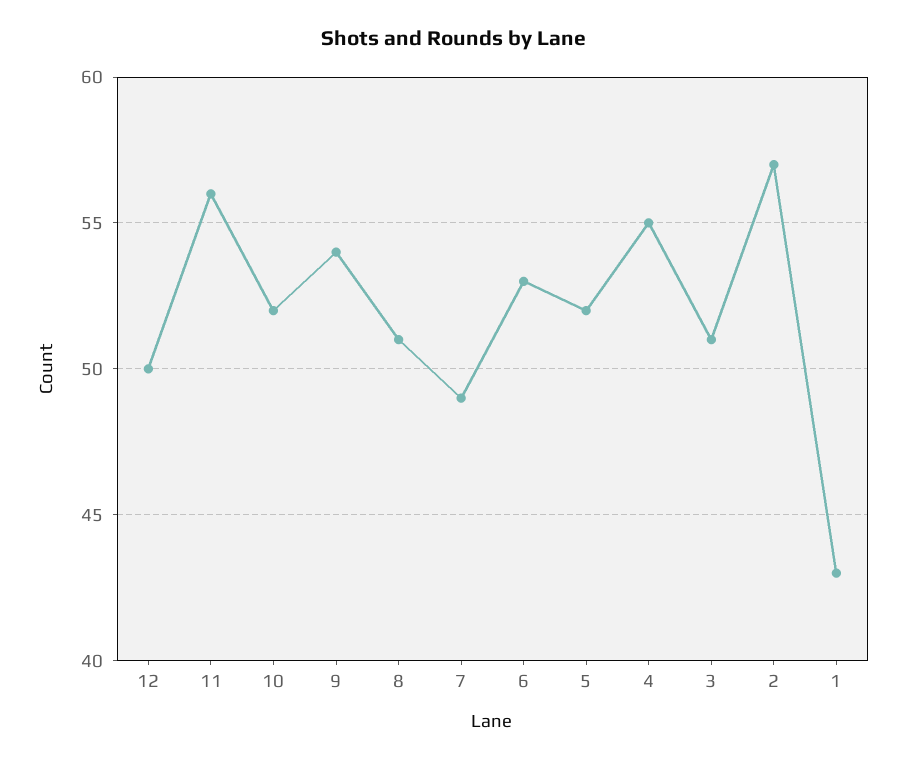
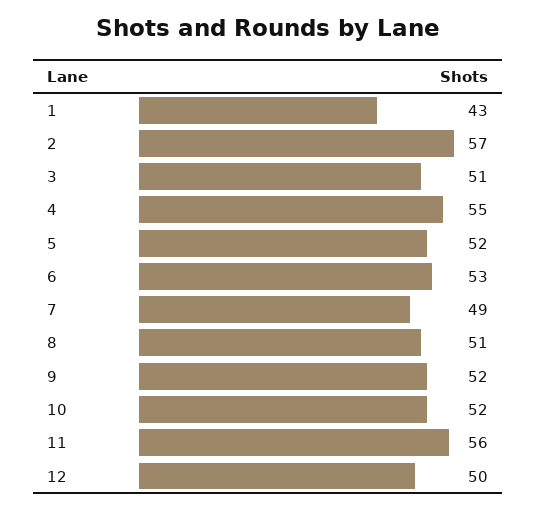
9: 54 -> 52

